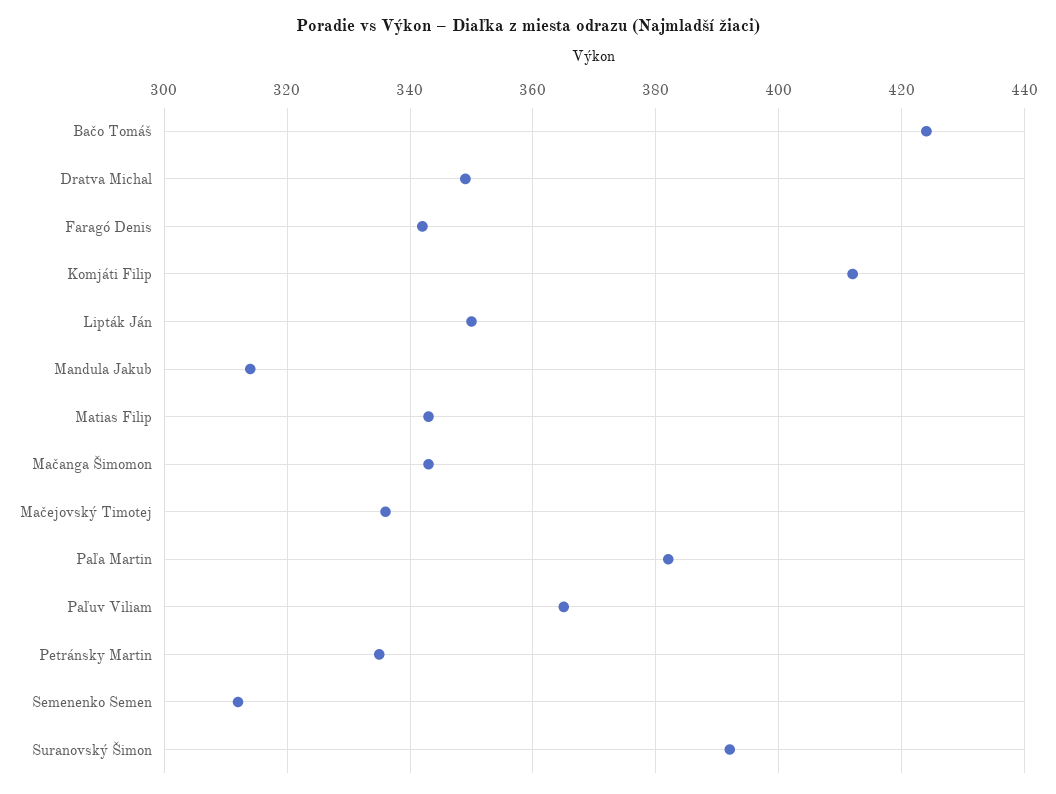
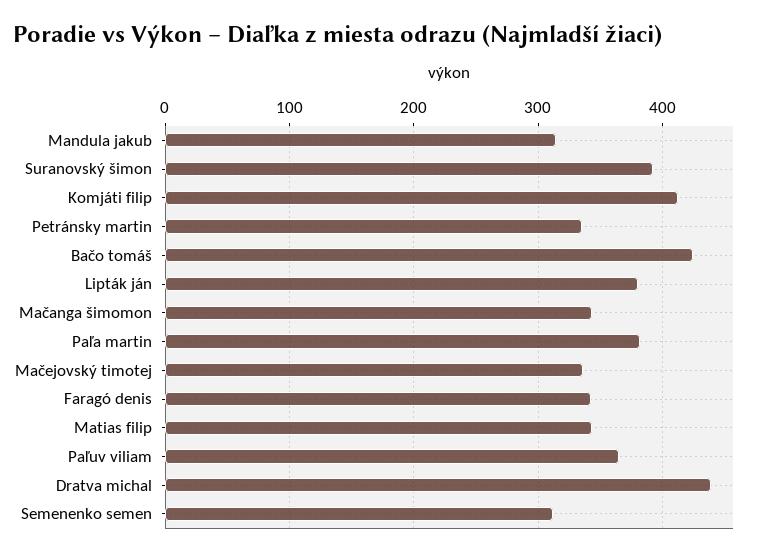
Dratva Michal: 350 -> 440
Lipták Ján: 350 -> 380

